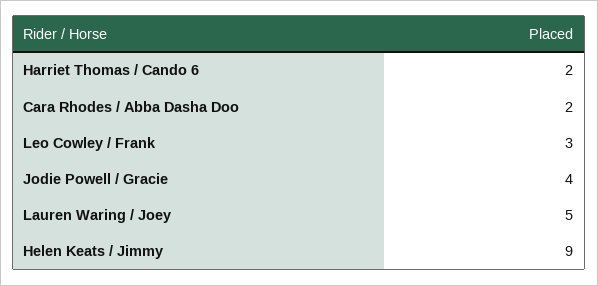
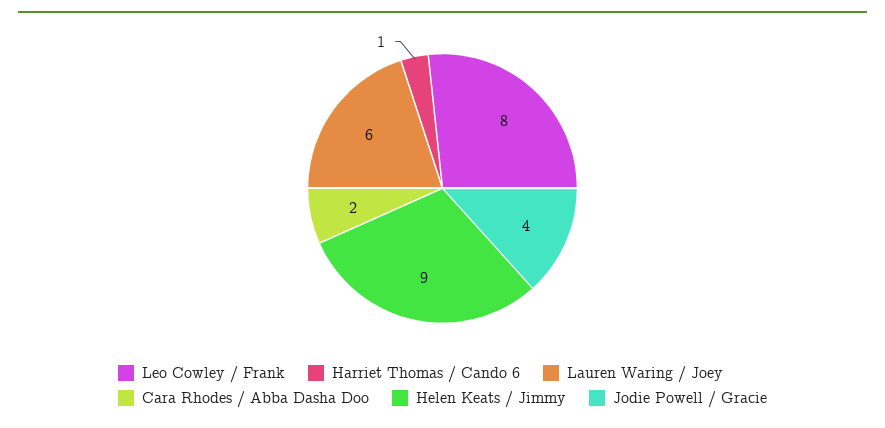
Harriet Thomas / Cando 6: 2 -> 1
Leo Cowley / Frank: 3 -> 8
Lauren Waring / Joey: 5 -> 6

